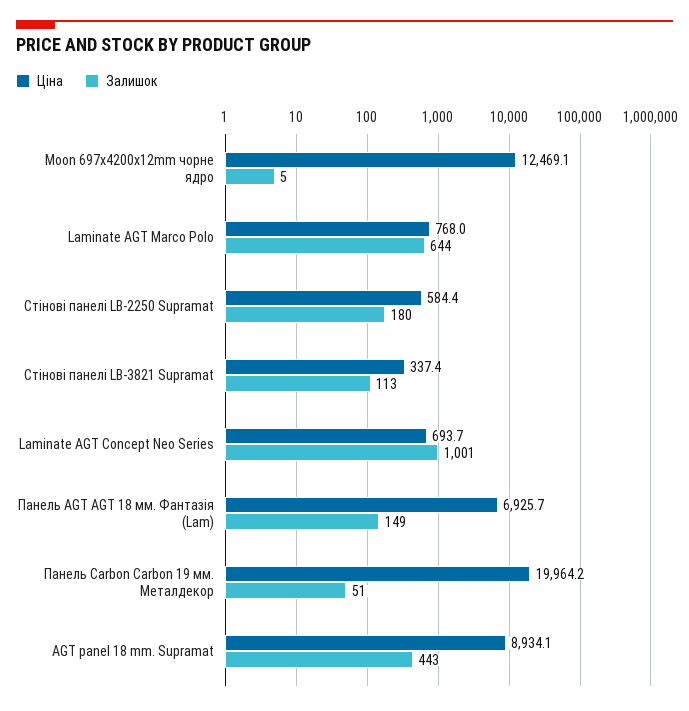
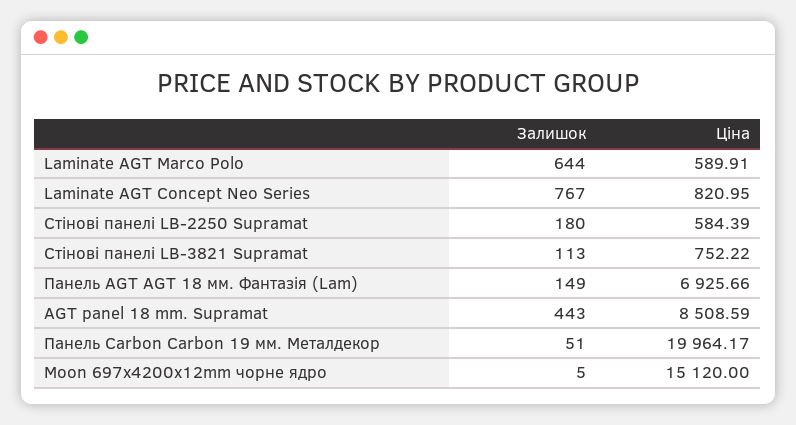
Ціна, Moon 697x4200x12mm чорне ядро: 12469.1 -> 15120
Ціна, Laminate AGT Marco Polo: 768 -> 589.91
Ціна, Стінові панелі LB-3821 Supramat: 337.4 -> 752.22
Ціна, Laminate AGT Concept Neo Series: 693.7 -> 820.95
Залишок, Laminate AGT Concept Neo Series: 1001 -> 767
Ціна, AGT panel 18 mm. Supramat: 8934.1 -> 8508.59

